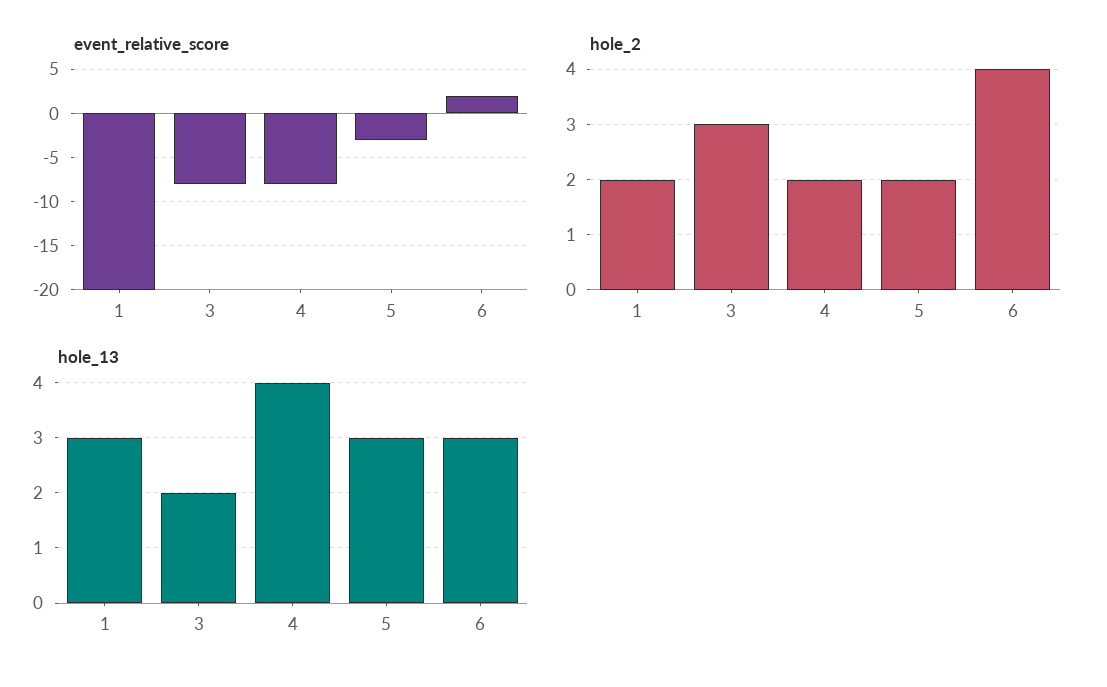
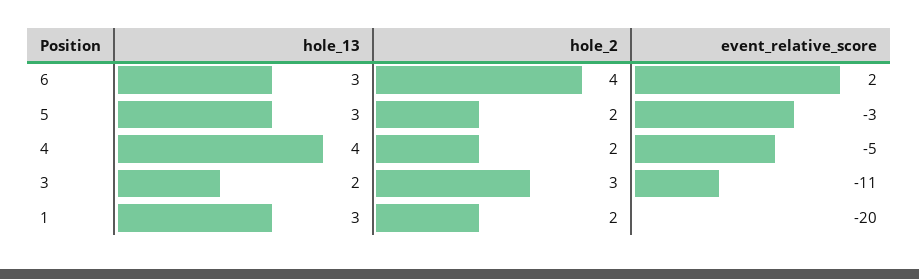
event_relative_score, 3: -8 -> -11
event_relative_score, 4: -8 -> -5

